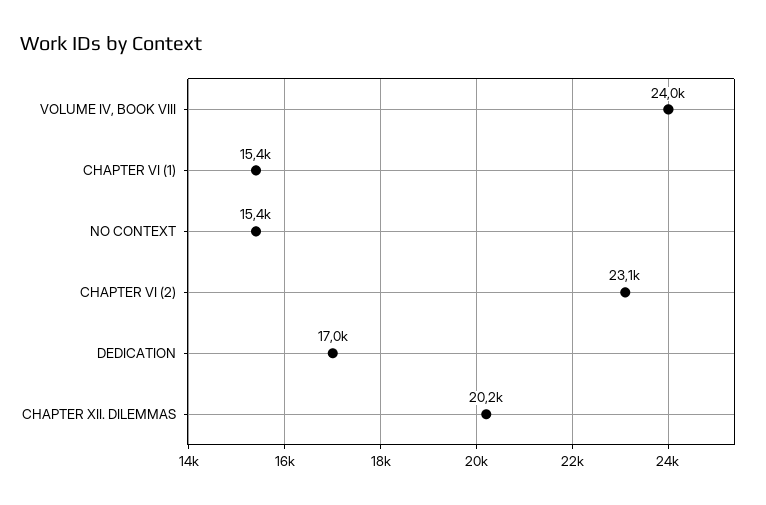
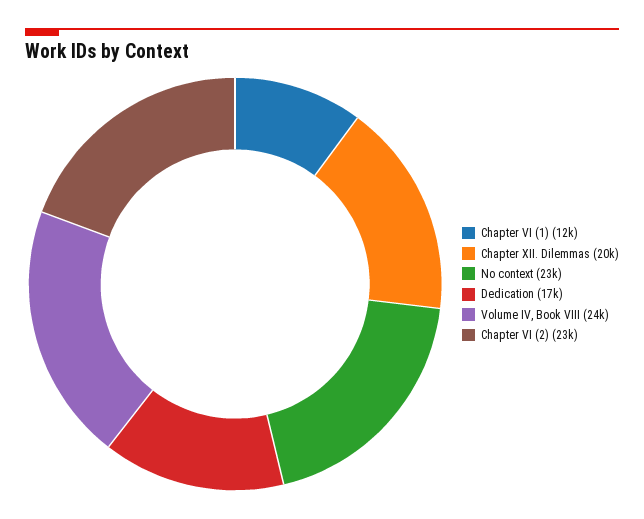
CHAPTER VI (1): 15400 -> 12000
NO CONTEXT: 15400 -> 23000

